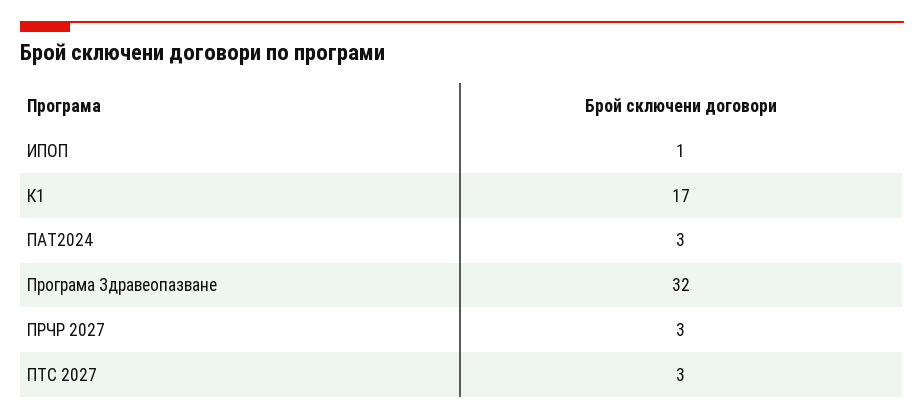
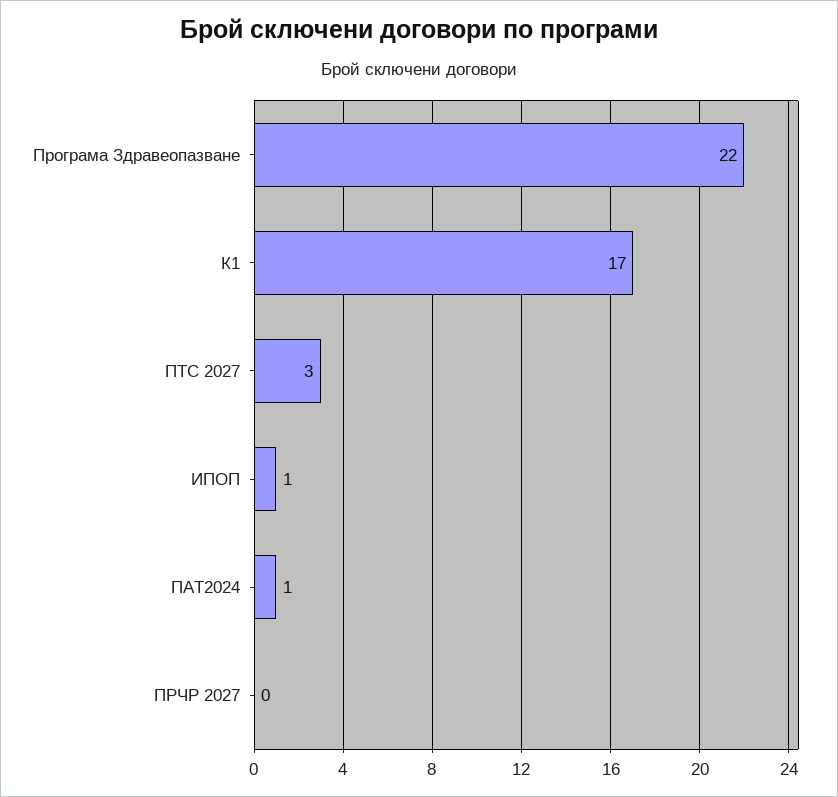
ПАТ2024: 3 -> 1
Програма Здравеопазване: 32 -> 22
ПРЧР 2027: 3 -> 0

